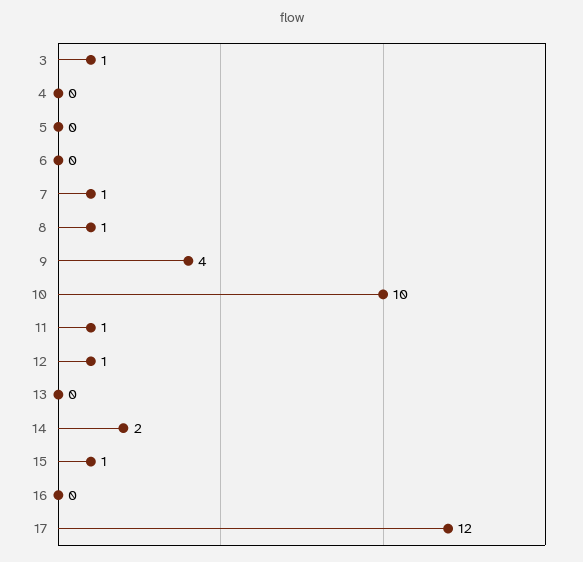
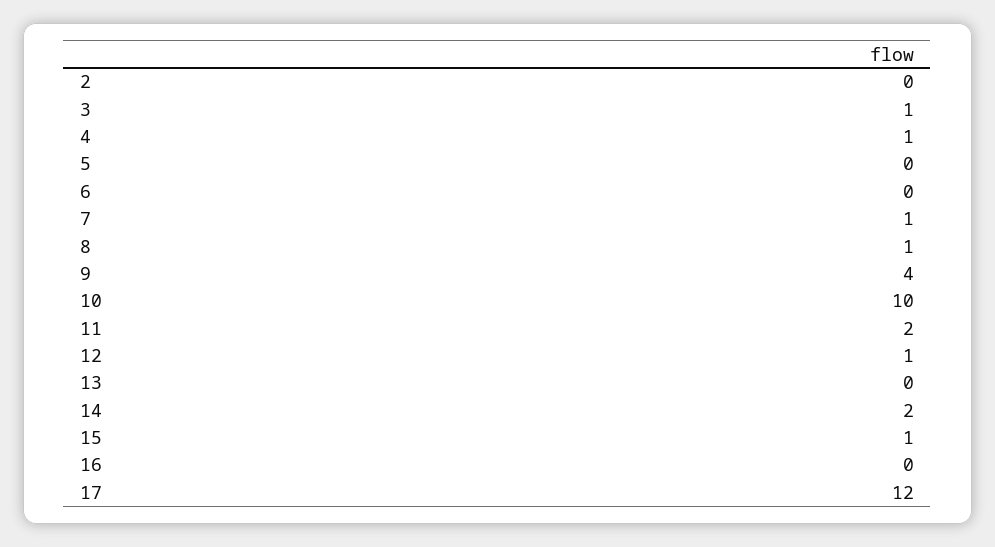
4: 0 -> 1
11: 1 -> 2
2: none -> 0

